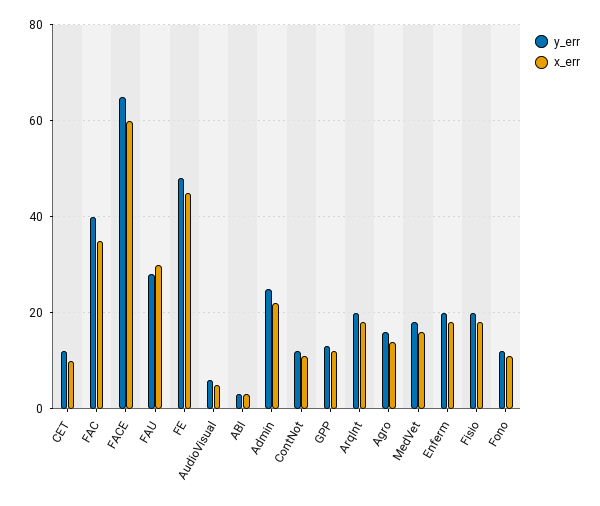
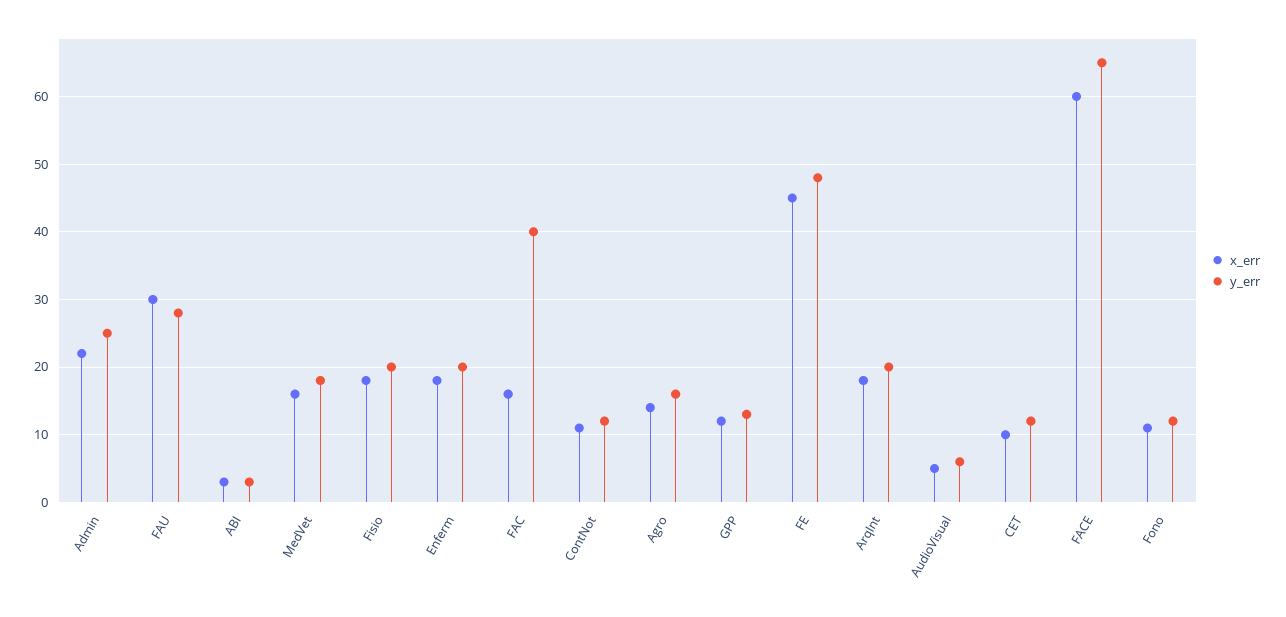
x_err, FAC: 35 -> 16

